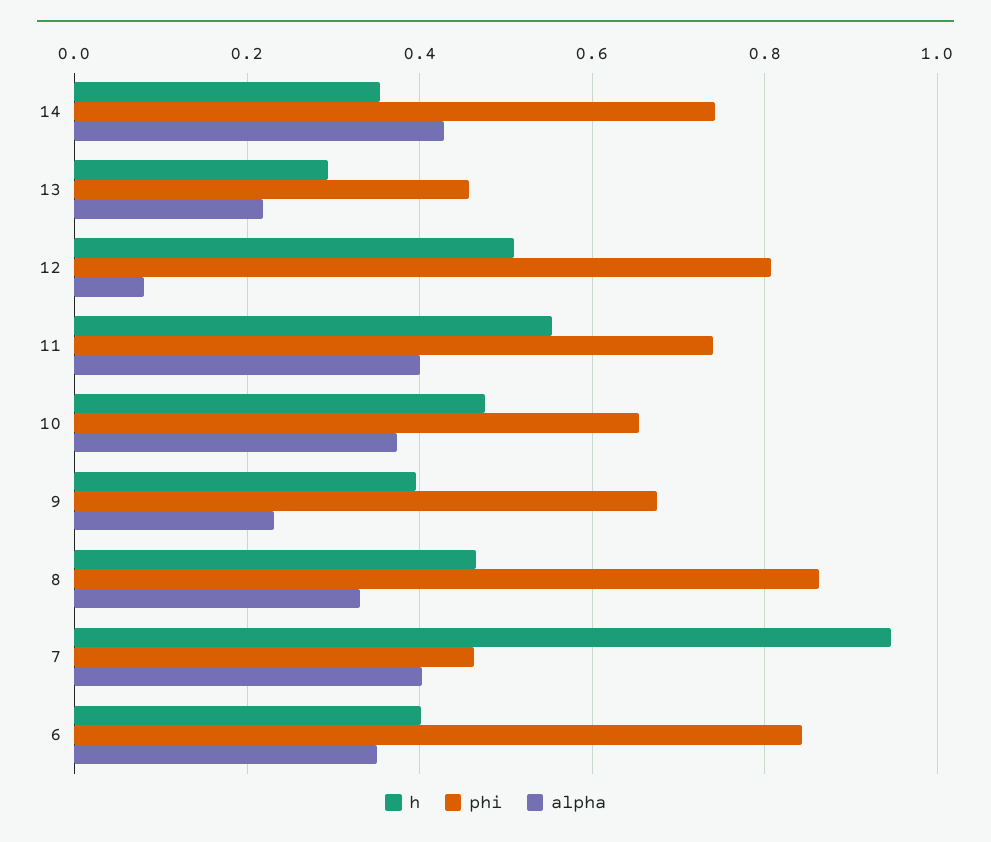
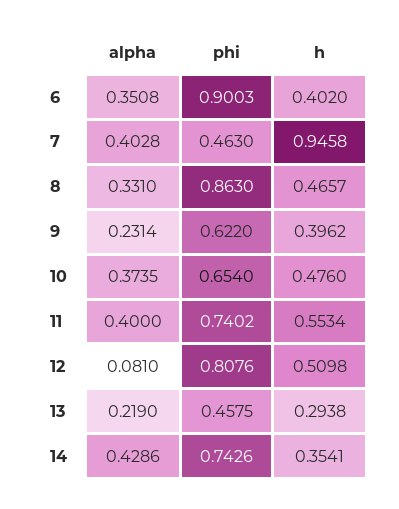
phi, 9: 0.68 -> 0.622
phi, 6: 0.84 -> 0.9003

